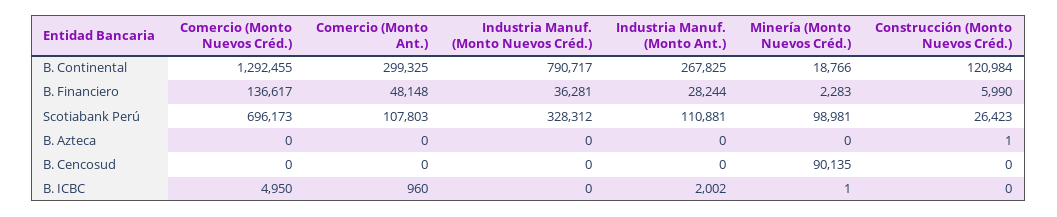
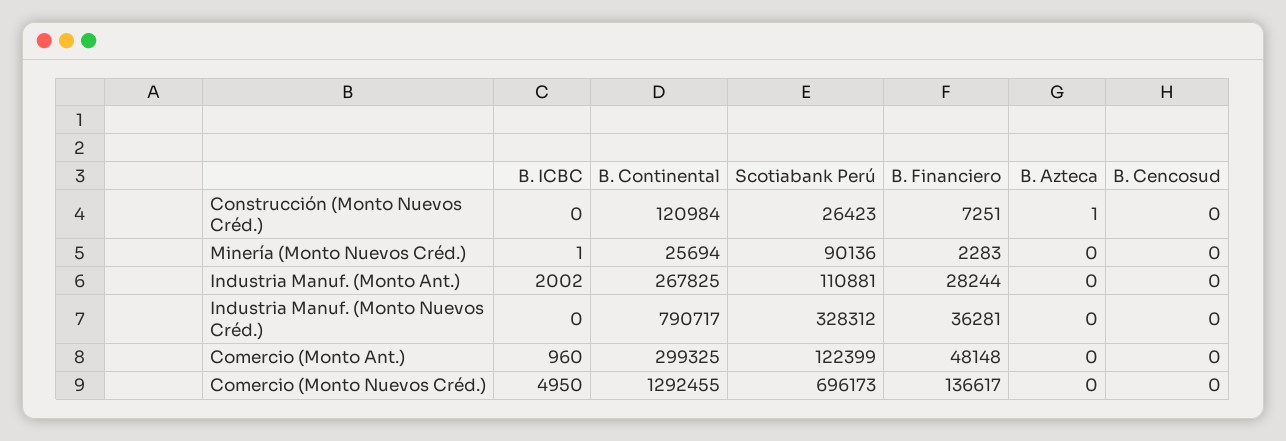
Minería (Monto Nuevos Créd.), B. Continental: 18766 -> 25694
Construcción (Monto Nuevos Créd.), B. Financiero: 5990 -> 7251
Comercio (Monto Ant.), Scotiabank Perú: 107803 -> 122399
Minería (Monto Nuevos Créd.), Scotiabank Perú: 98981 -> 90136
Minería (Monto Nuevos Créd.), B. Cencosud: 90135 -> 0

